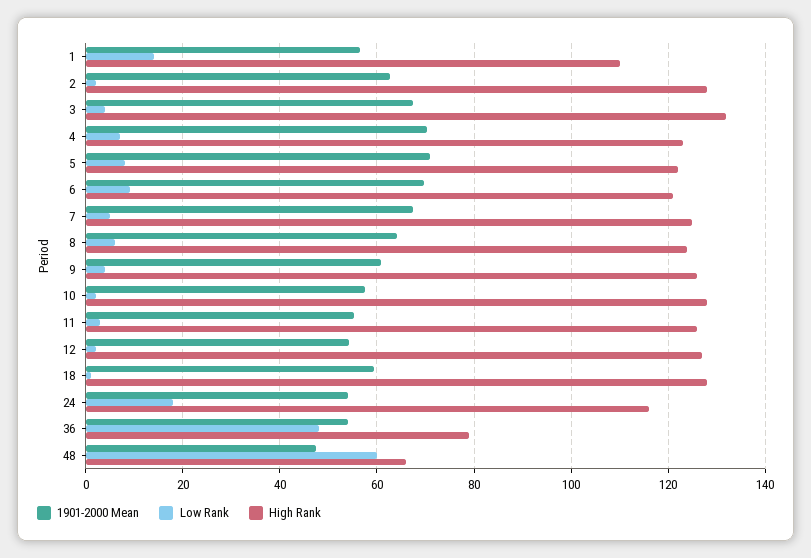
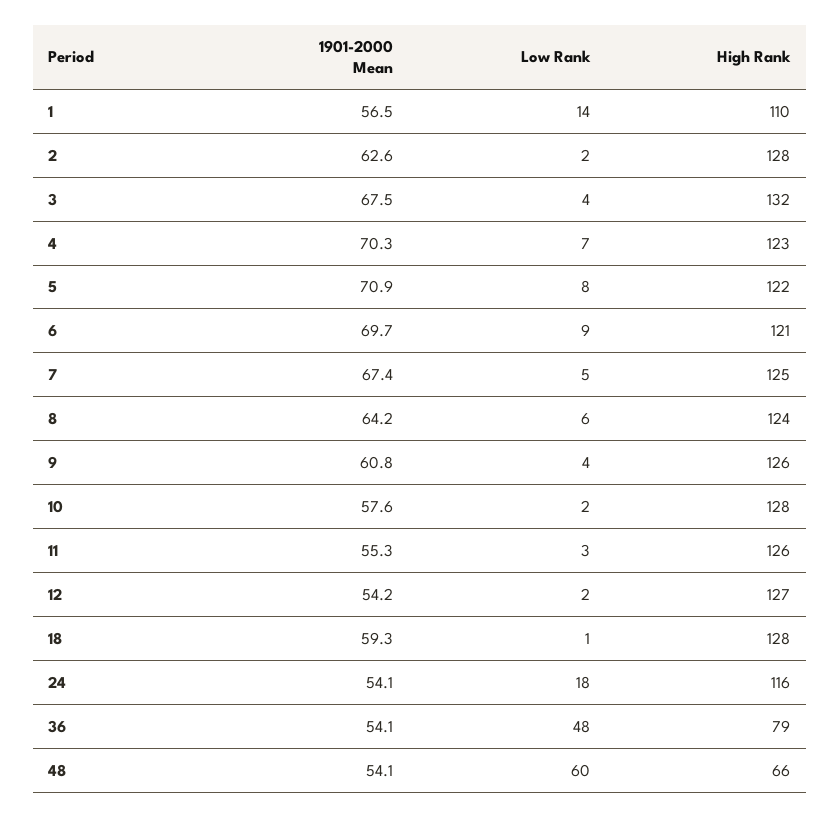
1901-2000 Mean, 48: 48 -> 54.1

